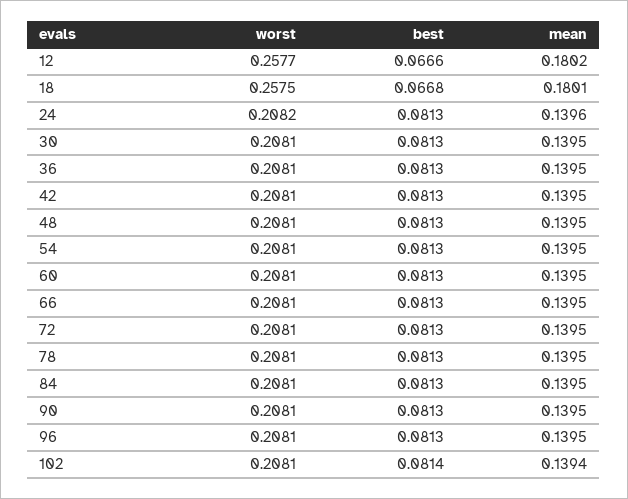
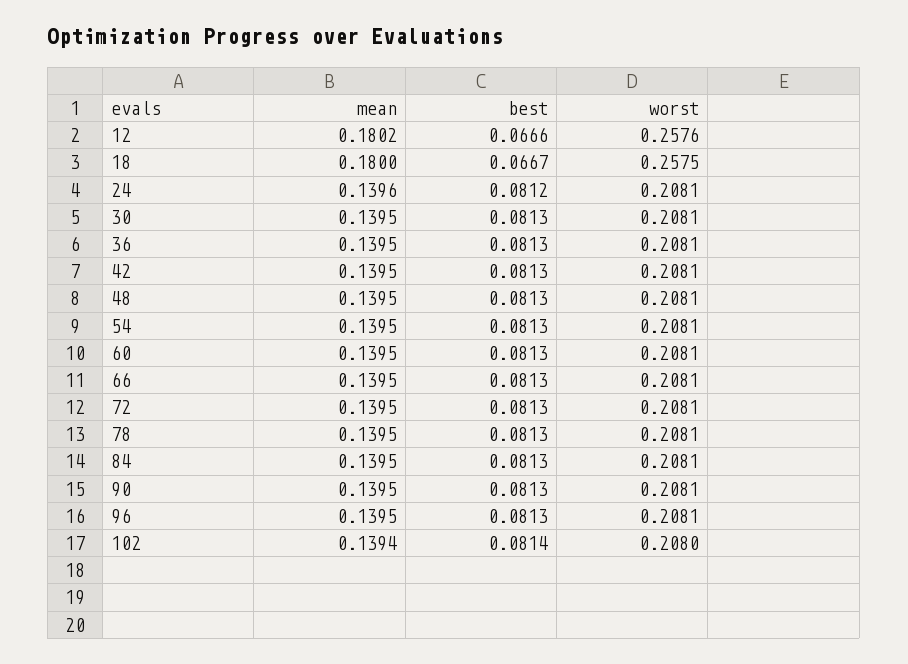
worst, 12: 0.2577 -> 0.2576
best, 18: 0.0668 -> 0.0667
mean, 18: 0.1801 -> 0.18
worst, 24: 0.2082 -> 0.2081
best, 24: 0.0813 -> 0.0812
worst, 102: 0.2081 -> 0.208

